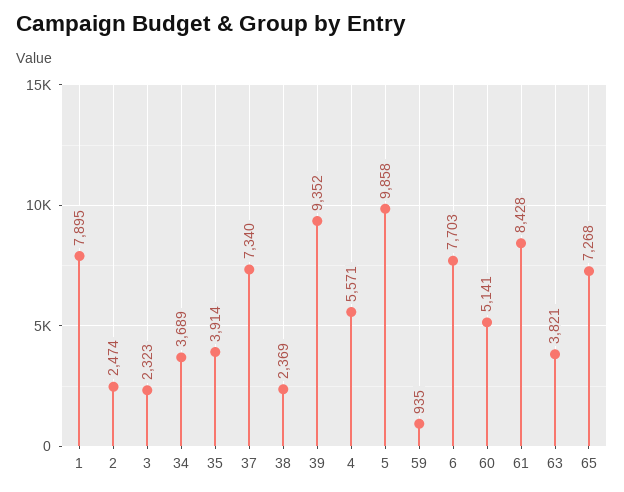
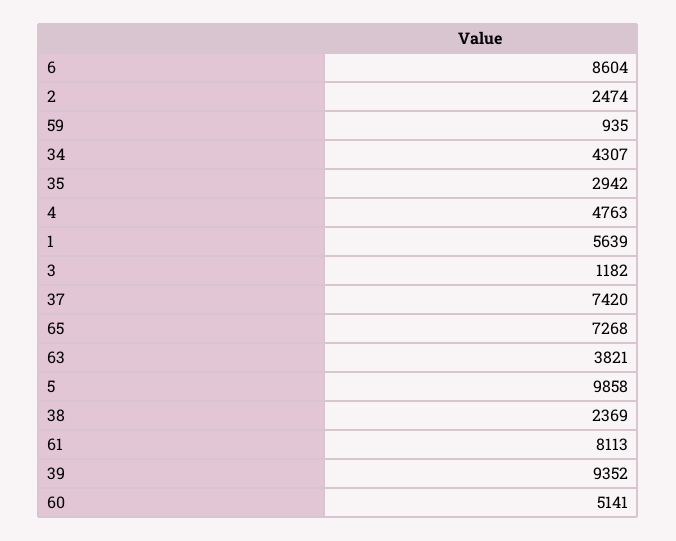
1: 7895 -> 5639
3: 2323 -> 1182
34: 3689 -> 4307
35: 3914 -> 2942
37: 7340 -> 7420
4: 5571 -> 4763
6: 7703 -> 8604
61: 8428 -> 8113

